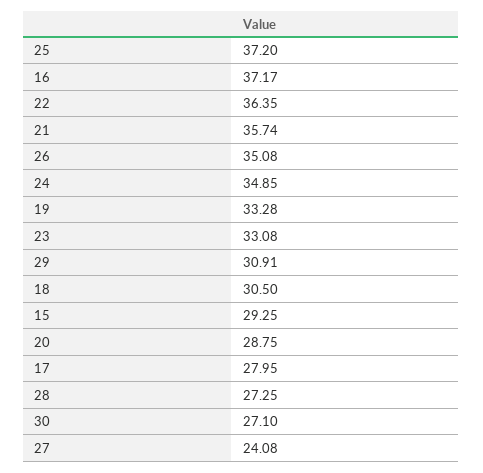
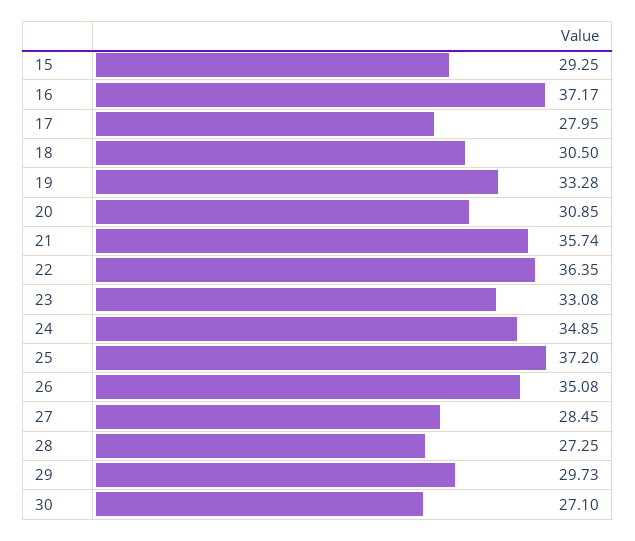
29: 30.91 -> 29.73
20: 28.75 -> 30.85
27: 24.08 -> 28.45

